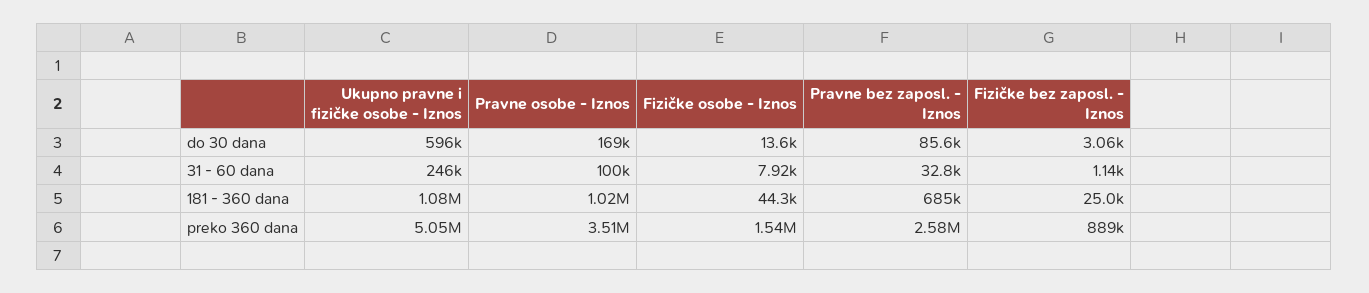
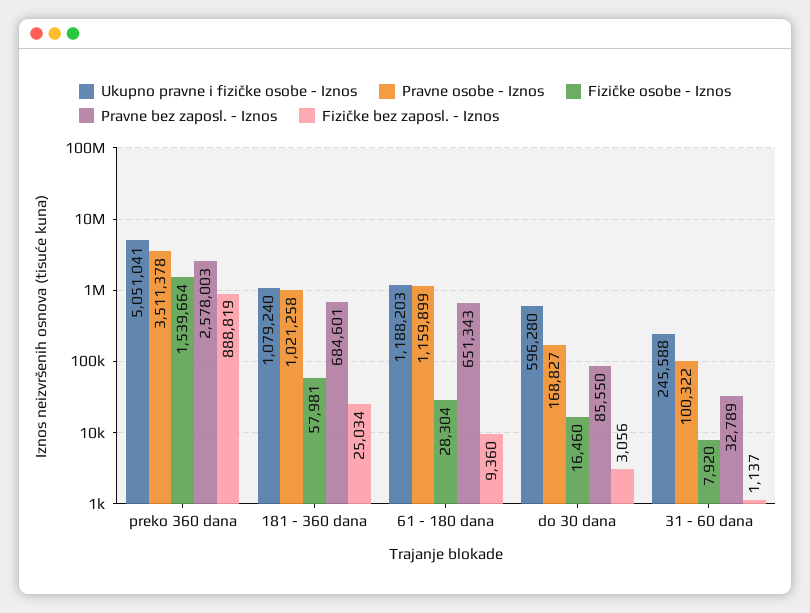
Fizičke osobe - Iznos, do 30 dana: 13600 -> 16460
Fizičke osobe - Iznos, 181 - 360 dana: 44300 -> 57981
Ukupno pravne i fizičke osobe - Iznos, 61 - 180 dana: none -> 1188203
Pravne osobe - Iznos, 61 - 180 dana: none -> 1159899
Fizičke osobe - Iznos, 61 - 180 dana: none -> 28304
Pravne bez zaposl. - Iznos, 61 - 180 dana: none -> 651343
Fizičke bez zaposl. - Iznos, 61 - 180 dana: none -> 9360

